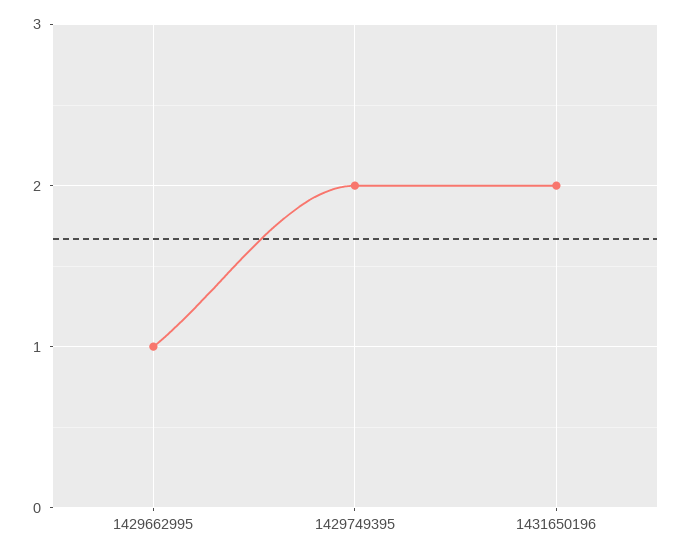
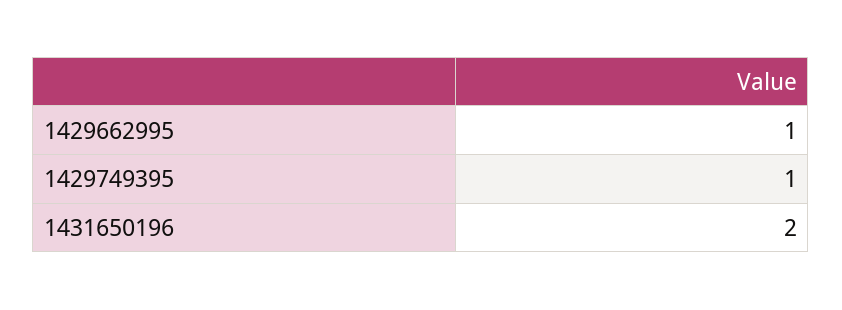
1429749395: 2 -> 1

